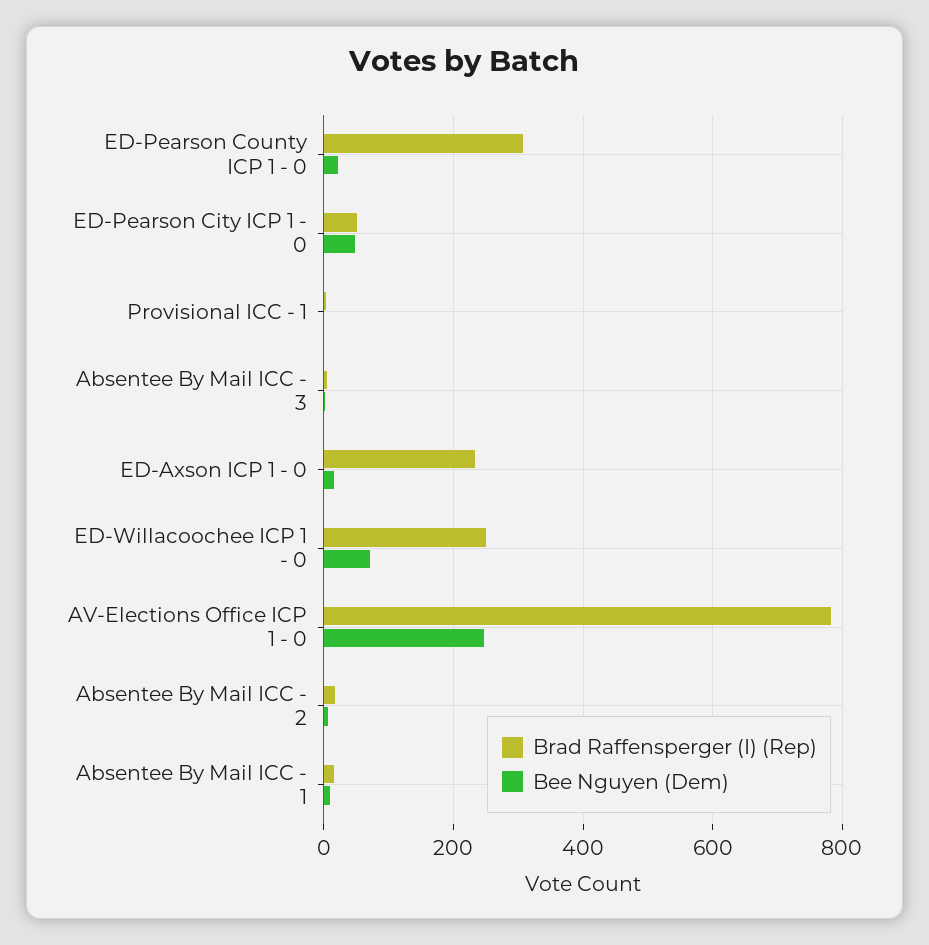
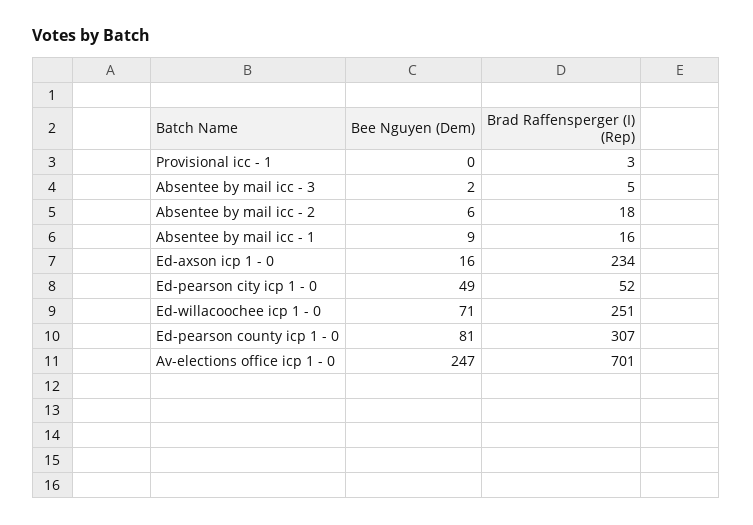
Bee Nguyen (Dem), ED-Pearson County ICP 1 - 0: 20 -> 81
Brad Raffensperger (I) (Rep), AV-Elections Office ICP 1 - 0: 780 -> 701

